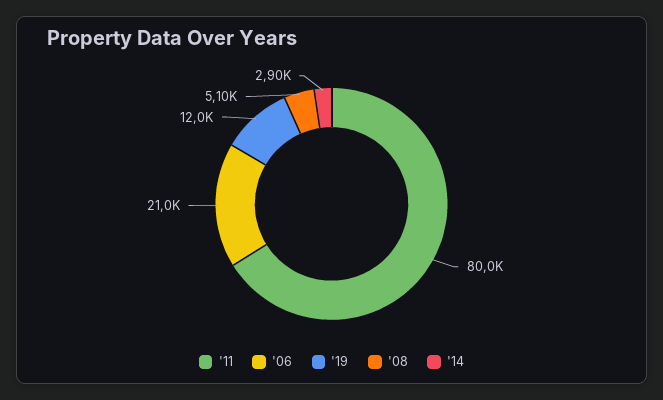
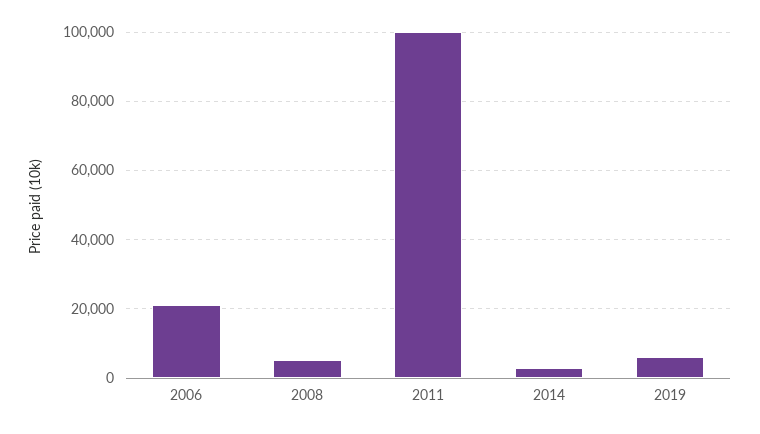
'11: 80000 -> 100000
'19: 12000 -> 6000

